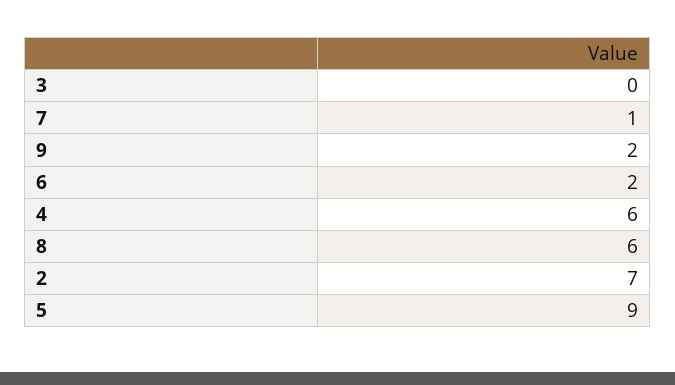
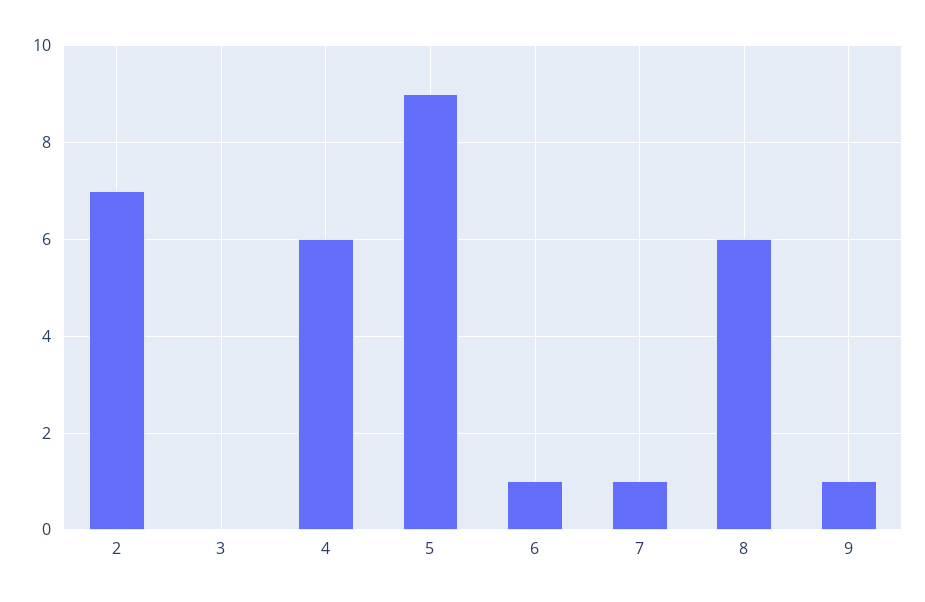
9: 2 -> 1
6: 2 -> 1

